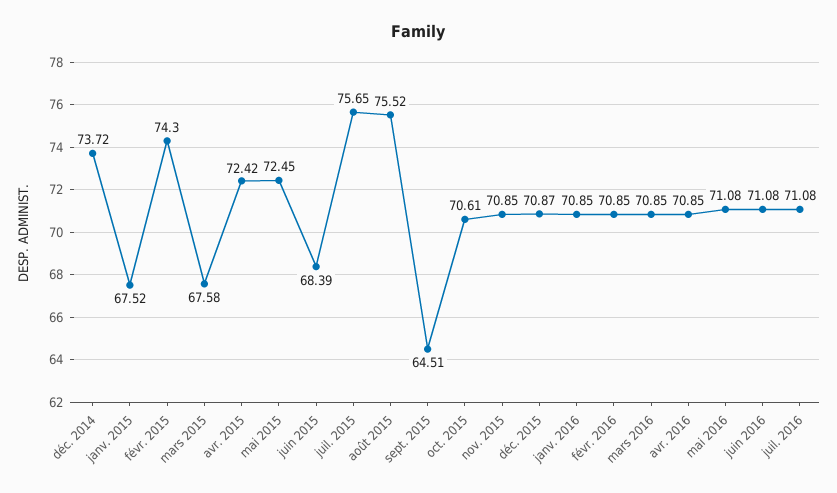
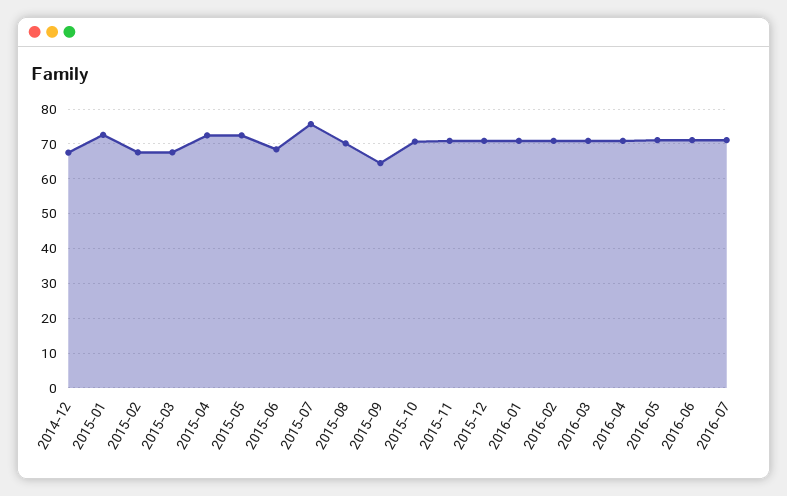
déc. 2014: 73.72 -> 68
janv. 2015: 67.52 -> 72
févr. 2015: 74.3 -> 68
août 2015: 75.52 -> 70

